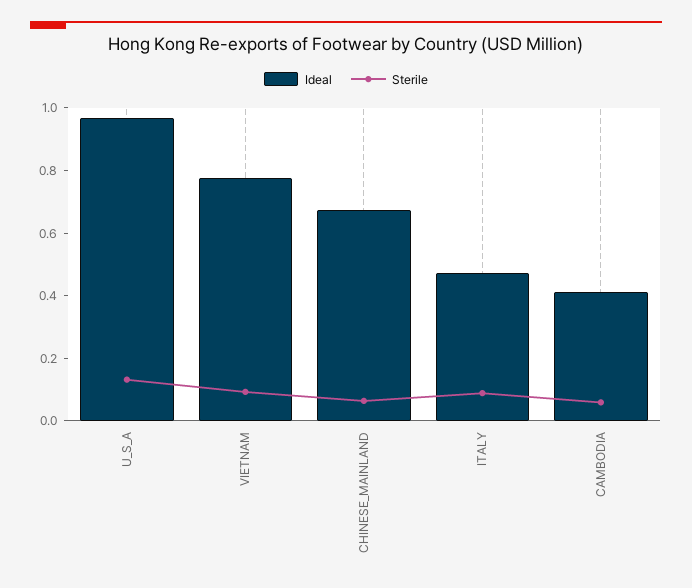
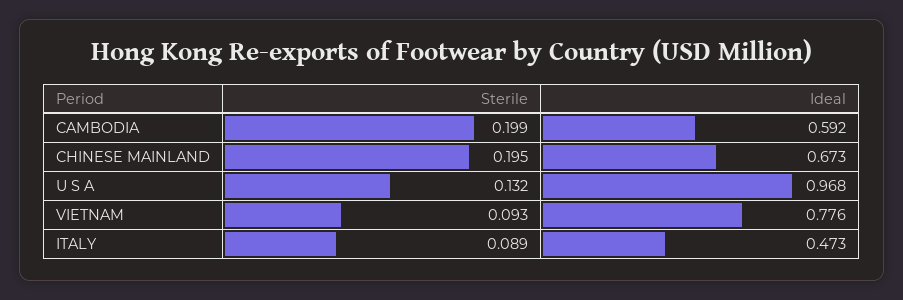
Sterile, CHINESE_MAINLAND: 0.05 -> 0.195
Ideal, CAMBODIA: 0.4 -> 0.592
Sterile, CAMBODIA: 0.05 -> 0.199

